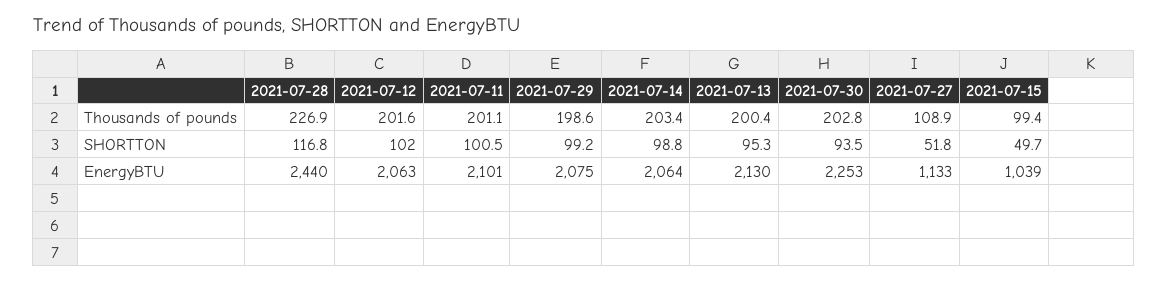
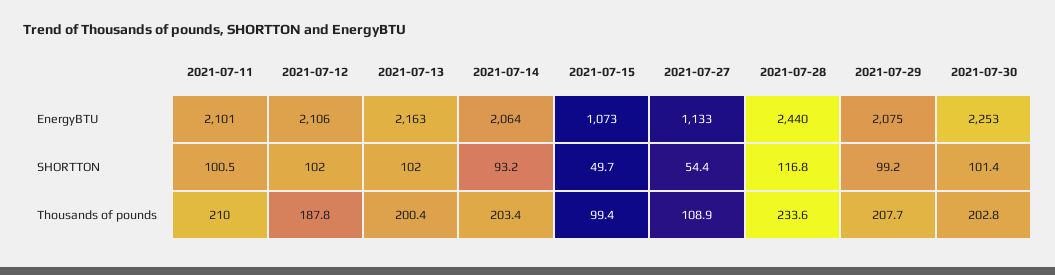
2021-07-28, Thousands of pounds: 226.9 -> 233.6
2021-07-12, Thousands of pounds: 201.6 -> 187.8
2021-07-11, Thousands of pounds: 201.1 -> 210
2021-07-29, Thousands of pounds: 198.6 -> 207.7
2021-07-14, SHORTTON: 98.8 -> 93.2
2021-07-13, SHORTTON: 95.3 -> 102
2021-07-30, SHORTTON: 93.5 -> 101.4
2021-07-27, SHORTTON: 51.8 -> 54.4
2021-07-12, EnergyBTU: 2063 -> 2106
2021-07-13, EnergyBTU: 2130 -> 2163
2021-07-15, EnergyBTU: 1039 -> 1073

